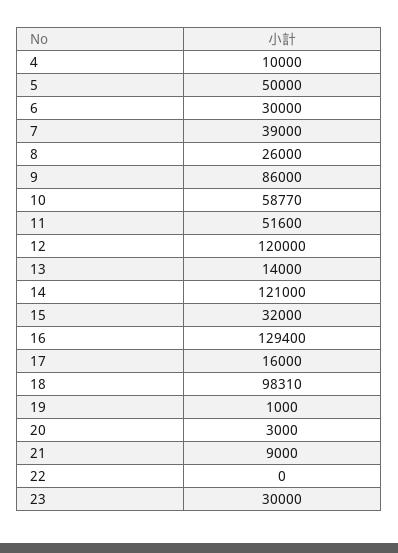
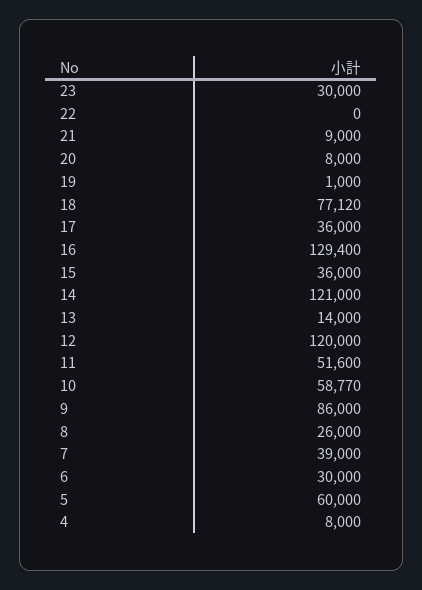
4: 10000 -> 8000
5: 50000 -> 60000
15: 32000 -> 36000
17: 16000 -> 36000
18: 98310 -> 77120
20: 3000 -> 8000

